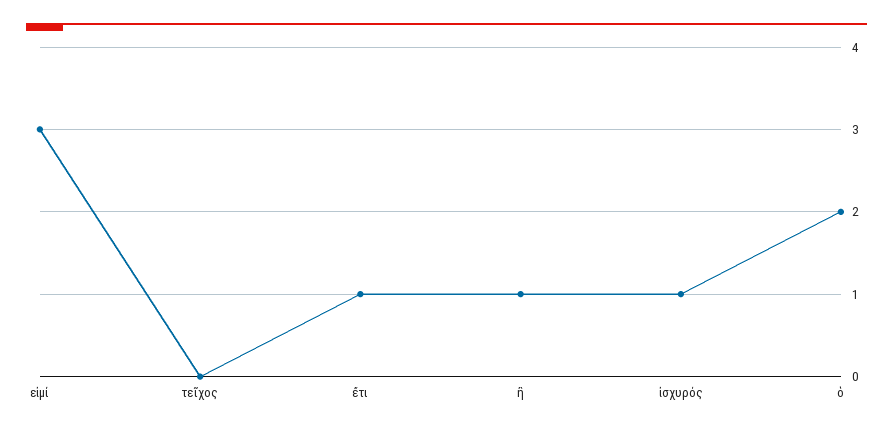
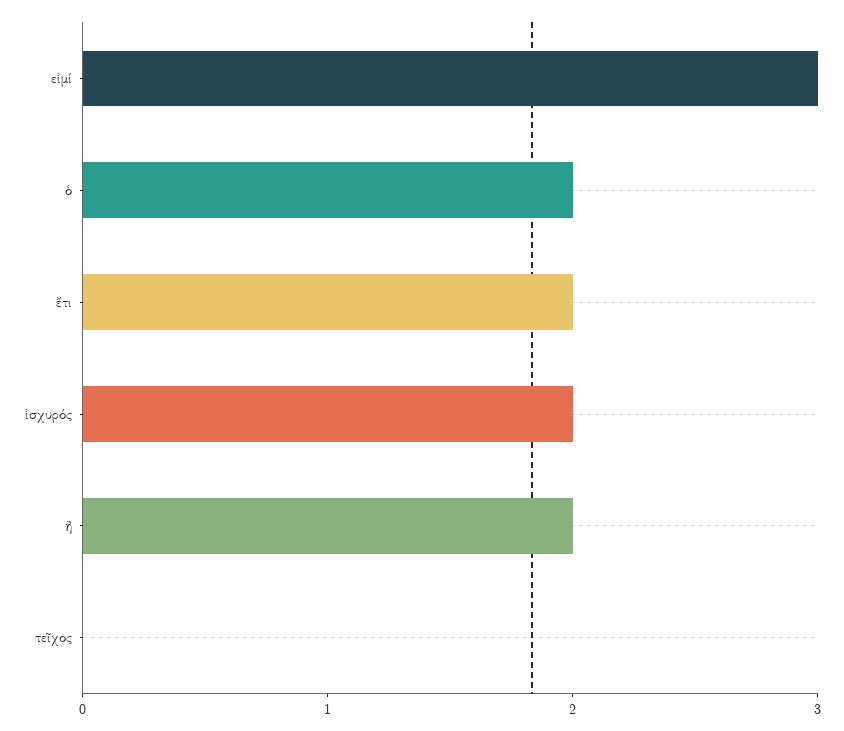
ἔτι: 1 -> 2
ἢ: 1 -> 2
ἰσχυρός: 1 -> 2

